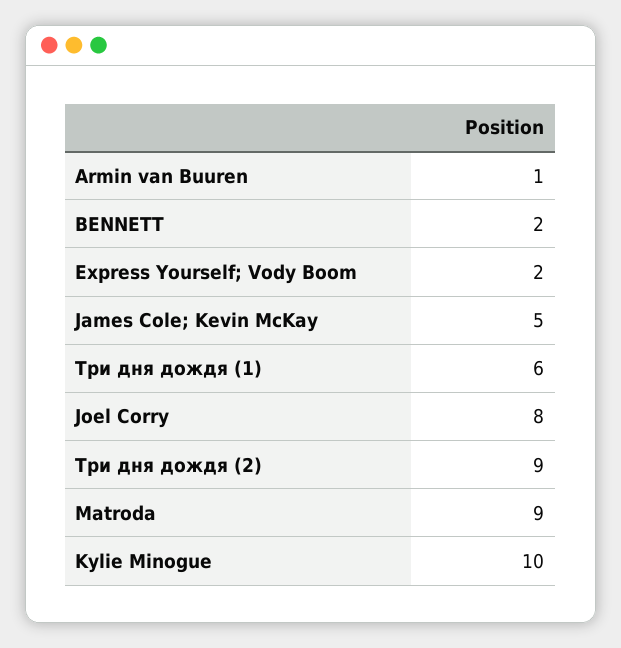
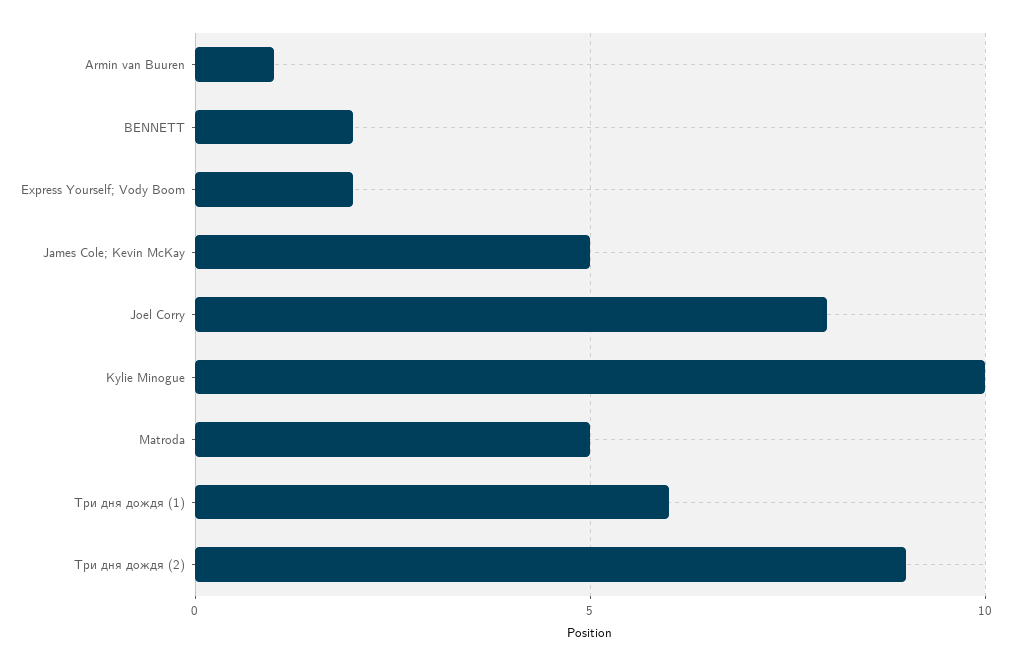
Matroda: 9 -> 5

